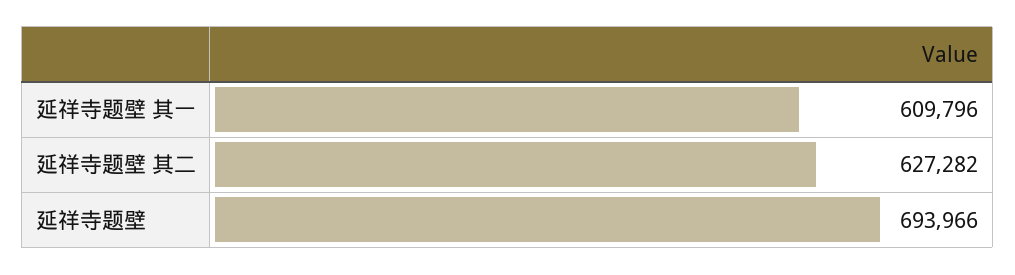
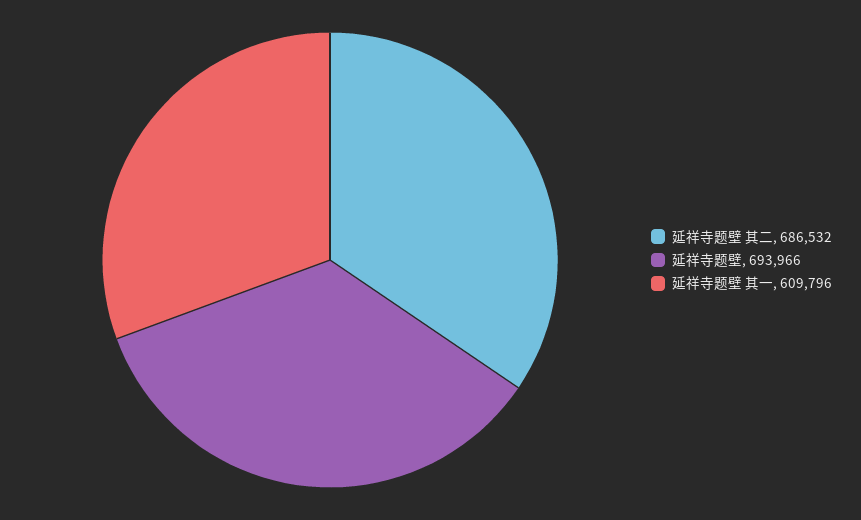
延祥寺题壁 其二: 627282 -> 686532

